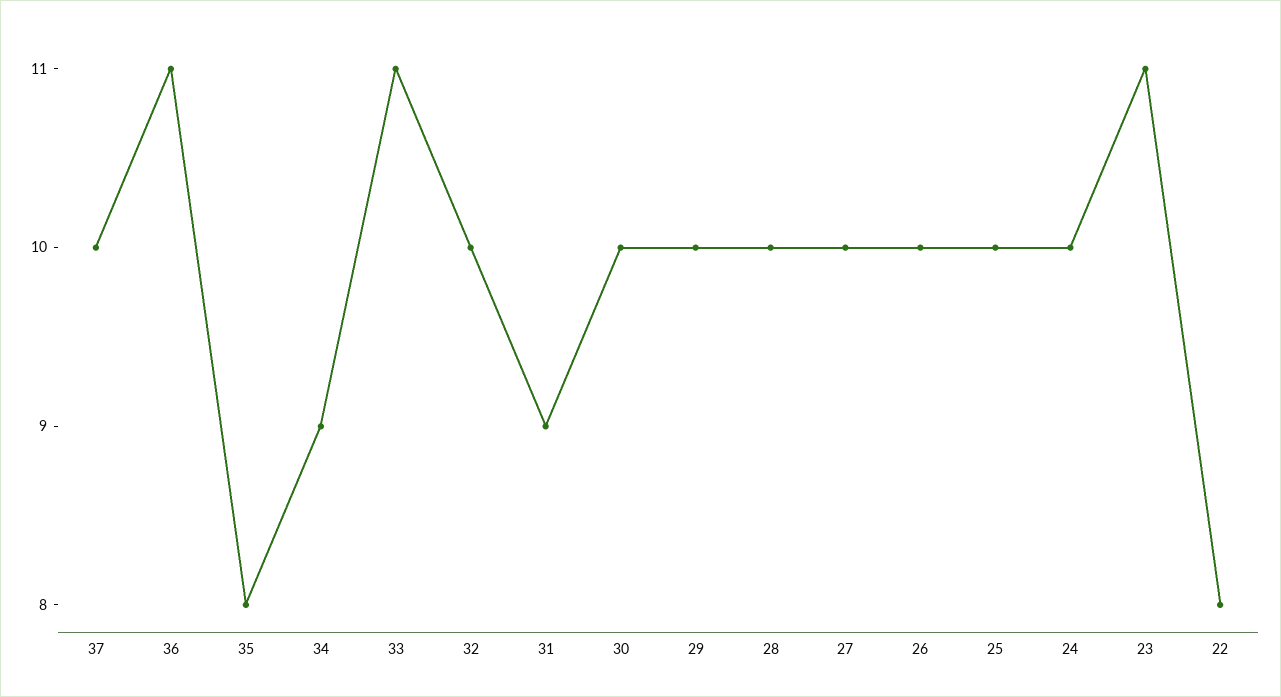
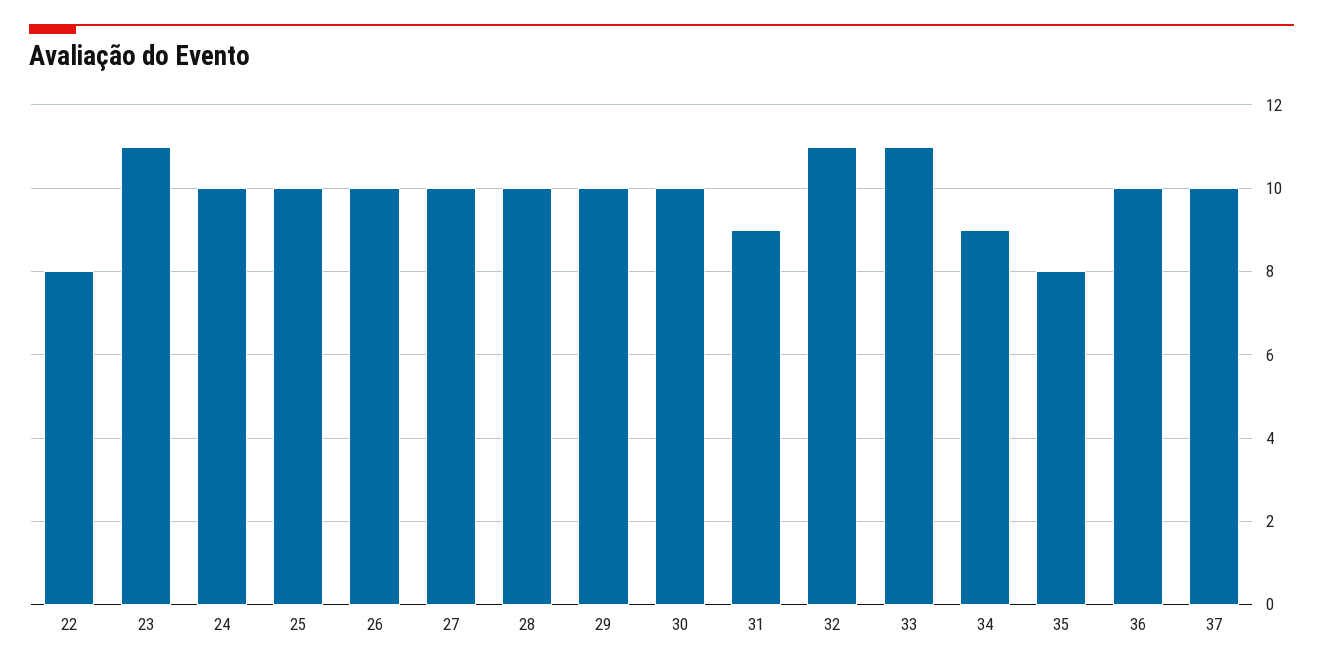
36: 11 -> 10
32: 10 -> 11

